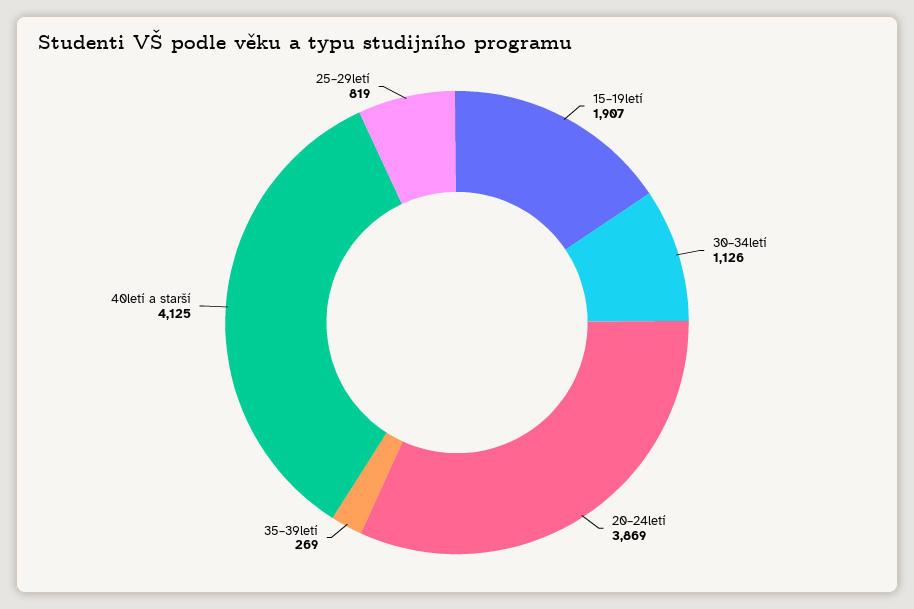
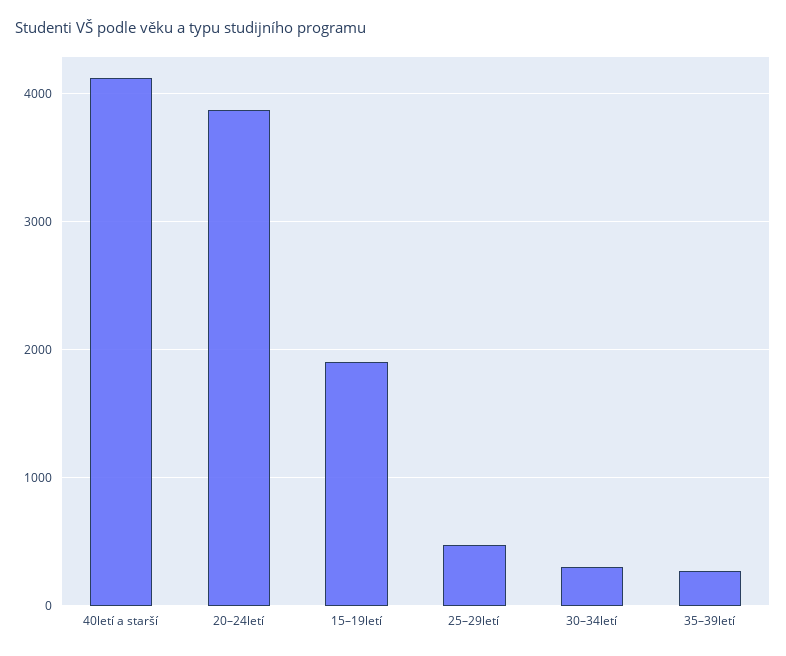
30–34letí: 1126 -> 300
25–29letí: 819 -> 500

